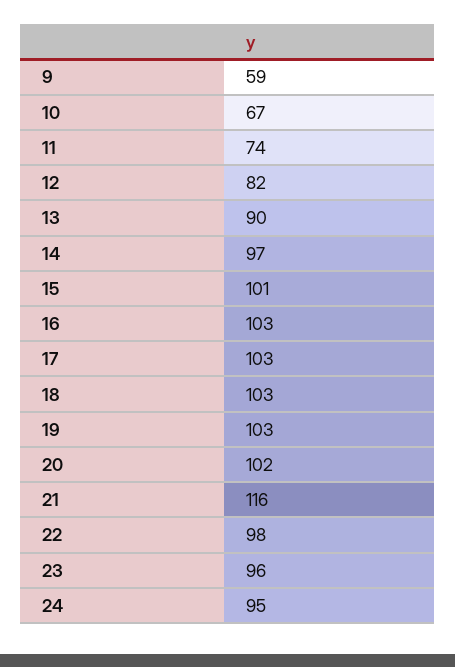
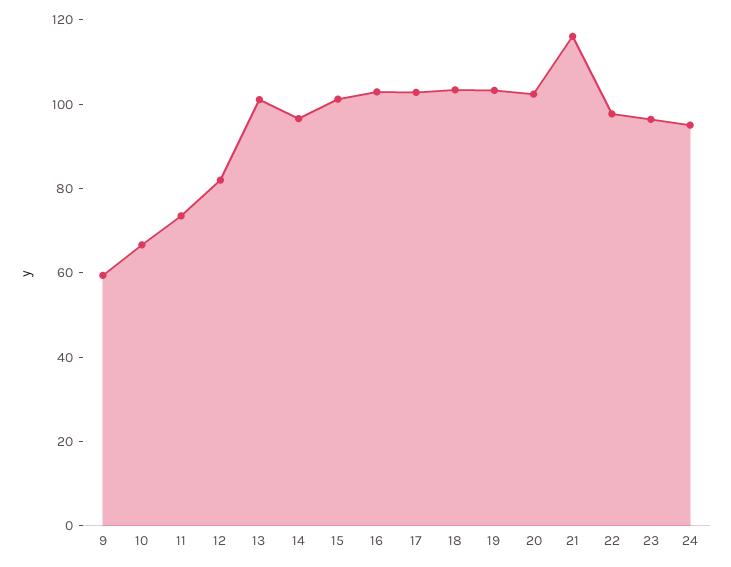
13: 90 -> 100

